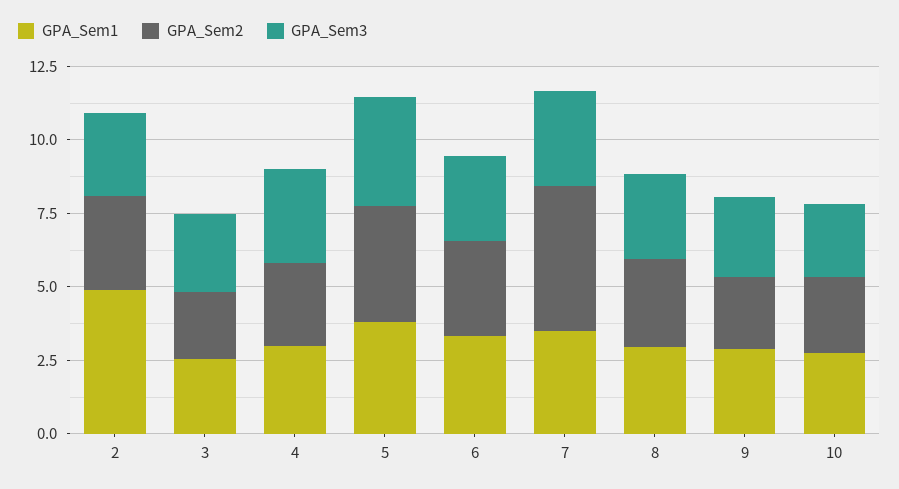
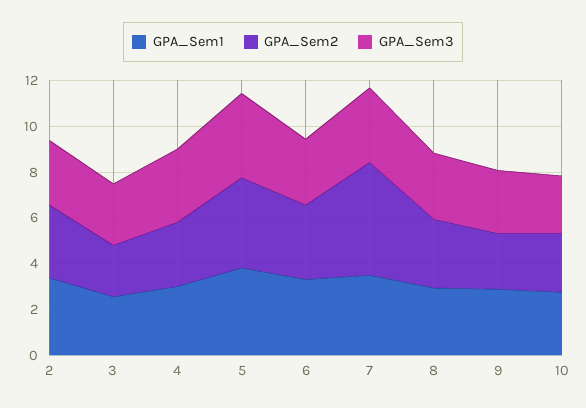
GPA_Sem1, 2: 5 -> 3.5

